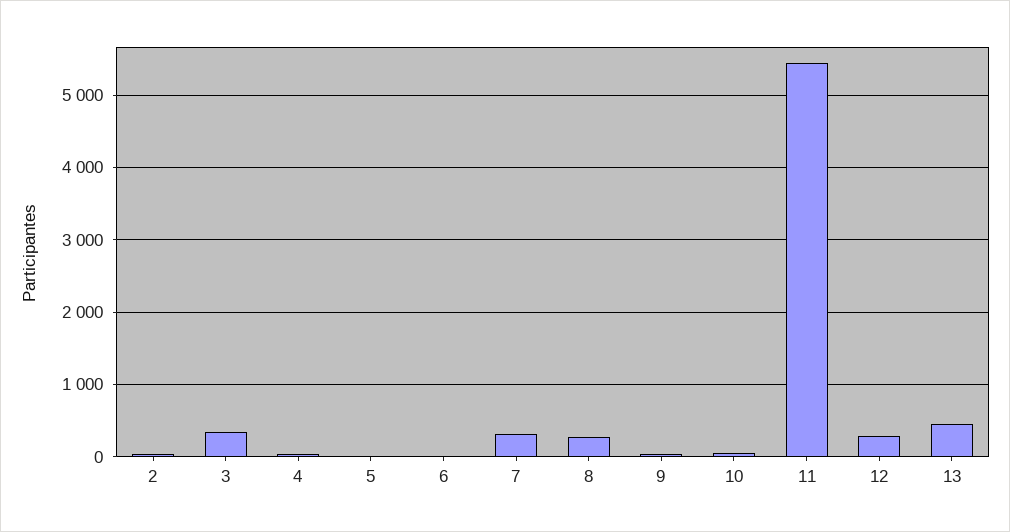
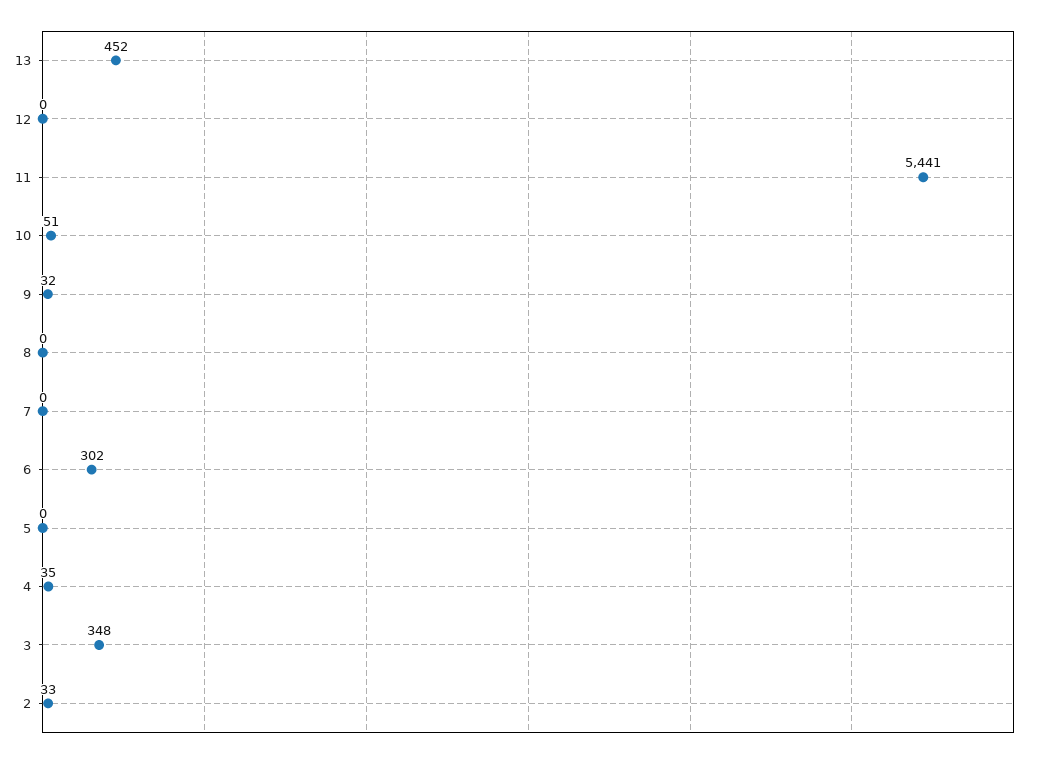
6: 0 -> 302
7: 300 -> 0
8: 300 -> 0
12: 300 -> 0

